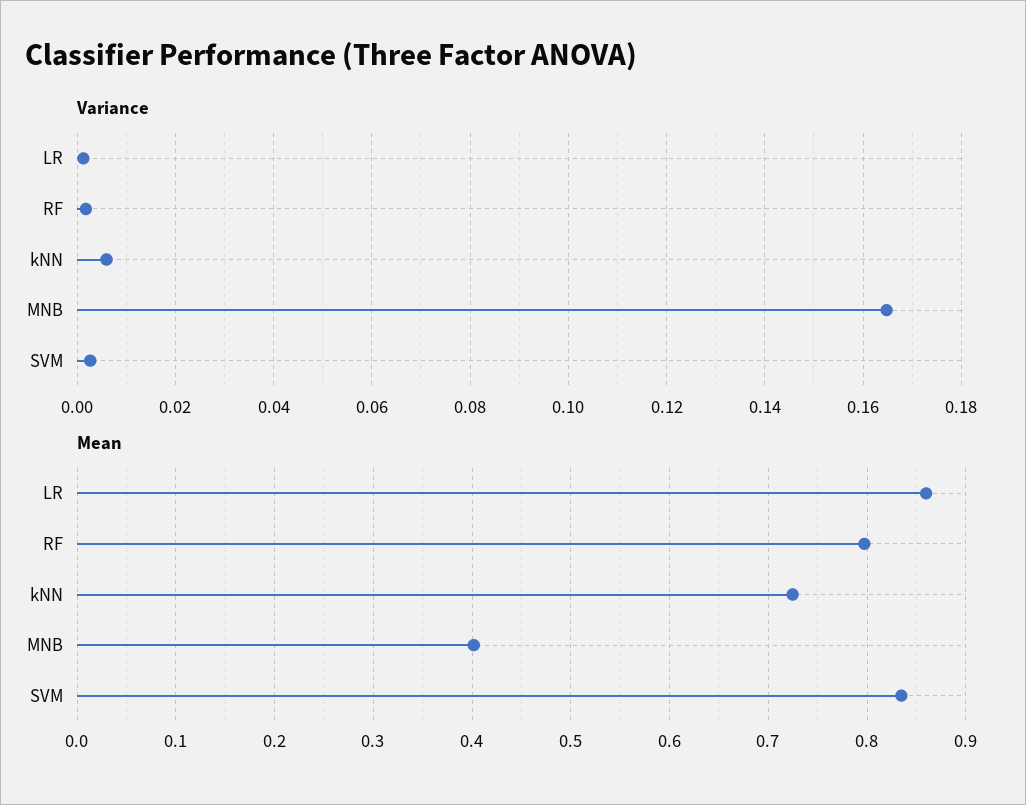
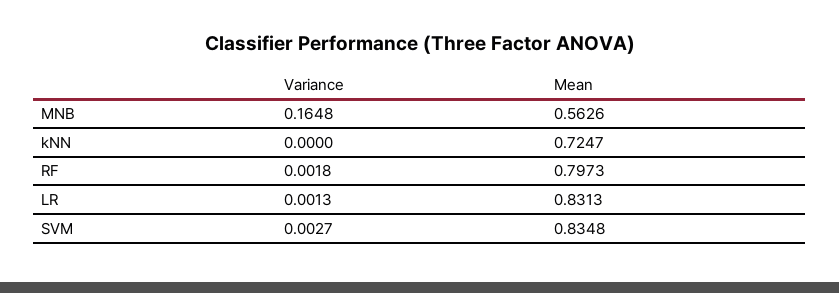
Variance, kNN: 0.006 -> 0
Mean, LR: 0.86 -> 0.8313
Mean, MNB: 0.4 -> 0.5626

